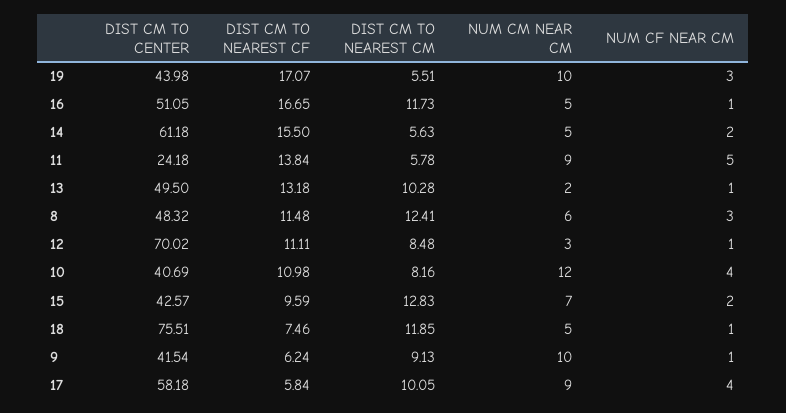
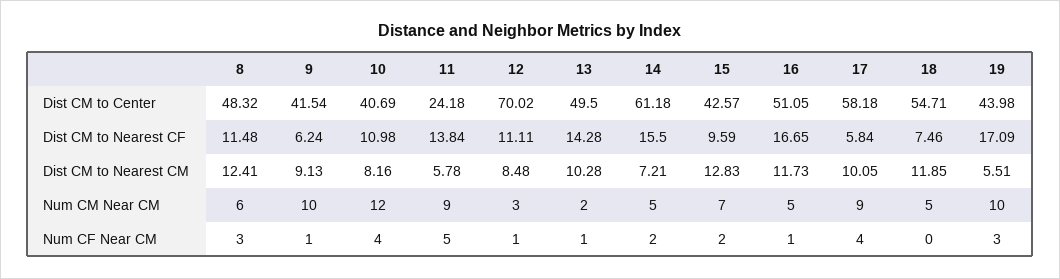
DIST CM TO NEAREST CF, 19: 17.07 -> 17.09
DIST CM TO NEAREST CM, 14: 5.63 -> 7.21
DIST CM TO NEAREST CF, 13: 13.18 -> 14.28
DIST CM TO CENTER, 18: 75.51 -> 54.71
NUM CF NEAR CM, 18: 1 -> 0

